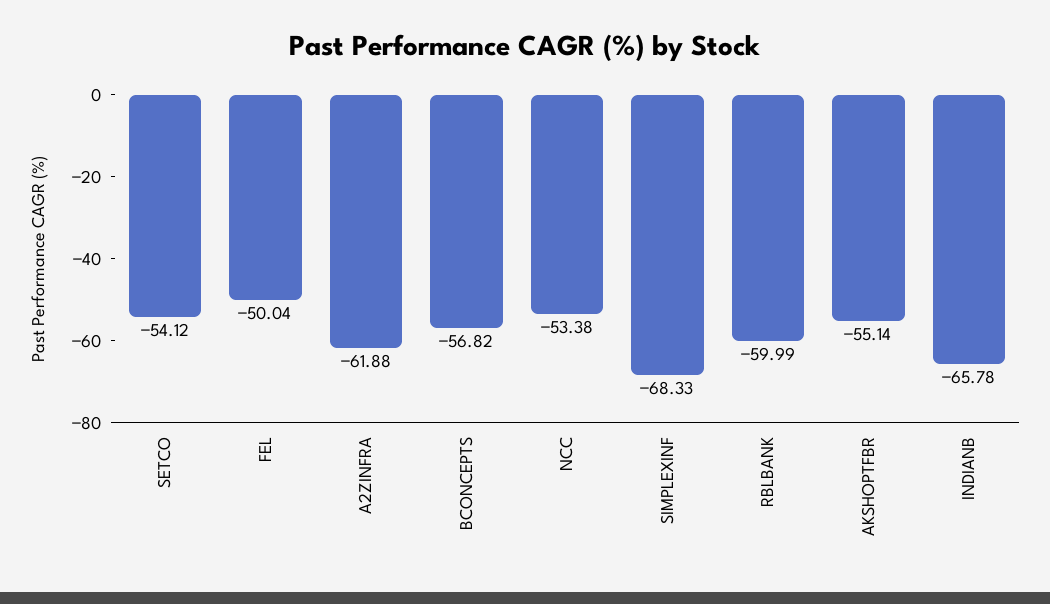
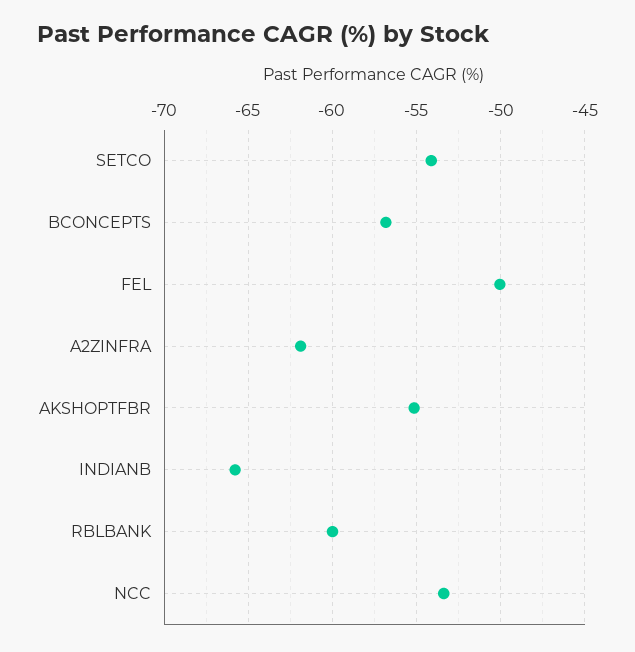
SIMPLEXINF: -68.33 -> none

